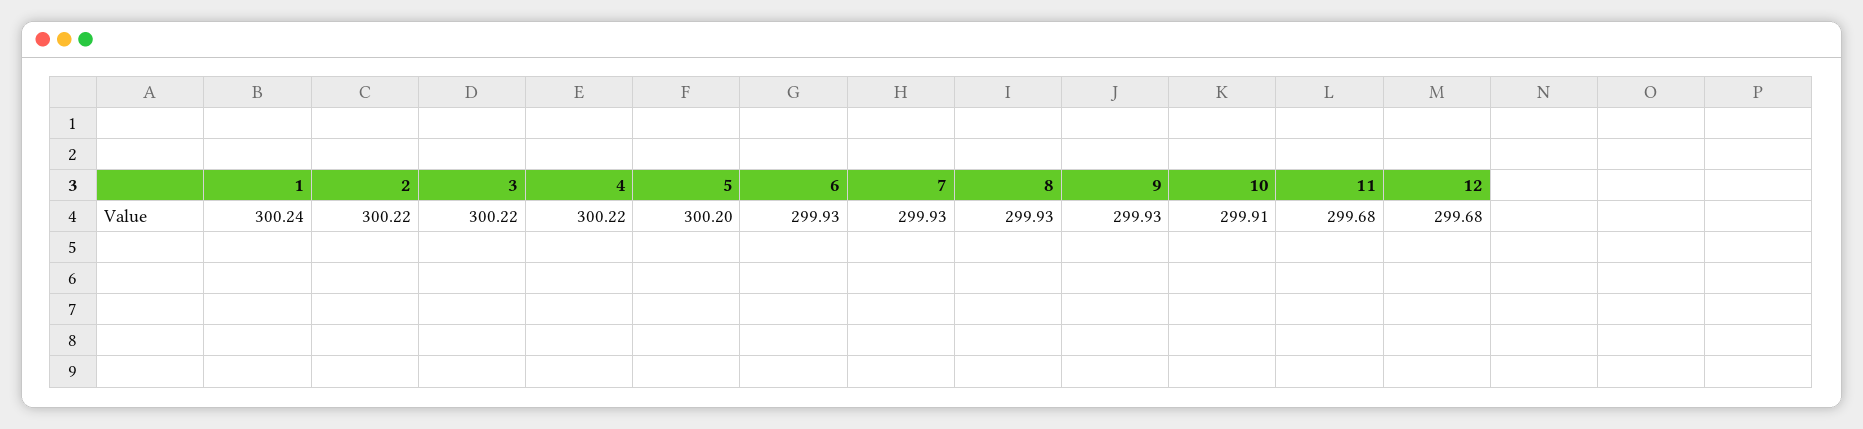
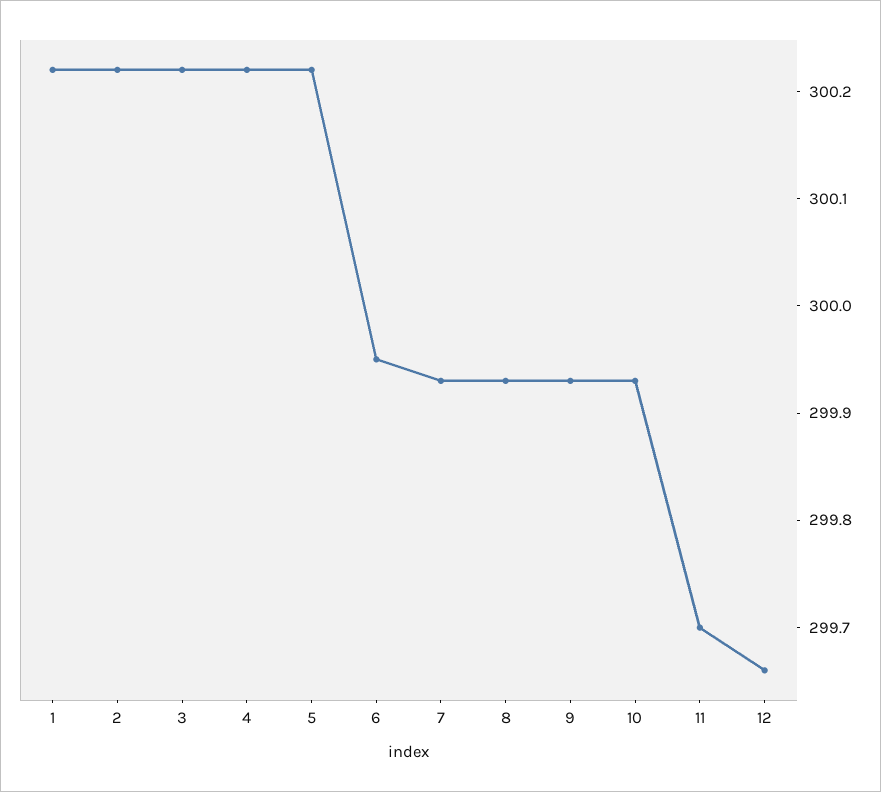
1: 300.24 -> 300.22
5: 300.2 -> 300.22
6: 299.93 -> 299.95
10: 299.91 -> 299.93
11: 299.68 -> 299.7
12: 299.68 -> 299.66

